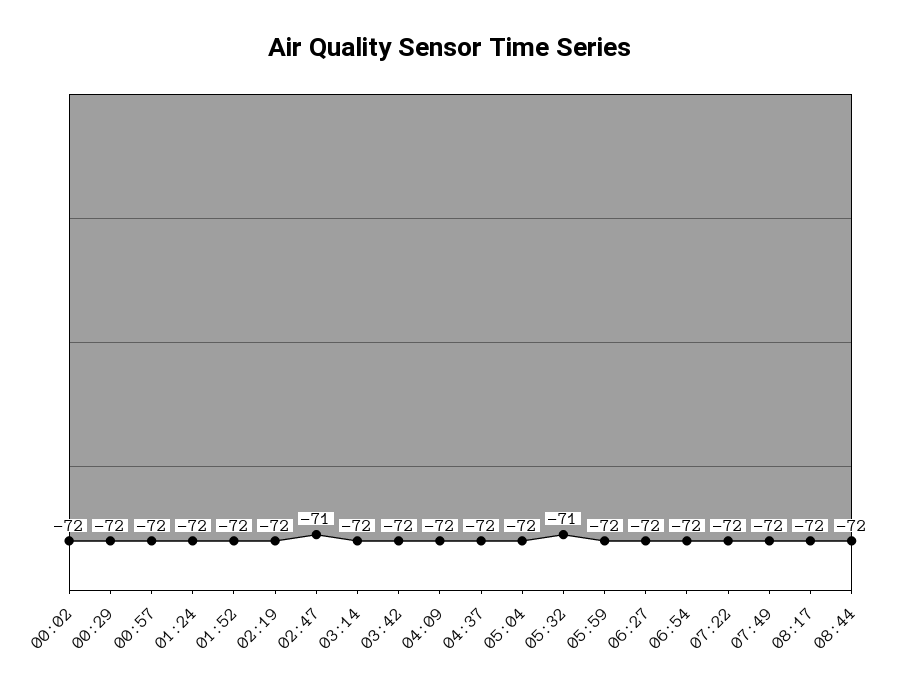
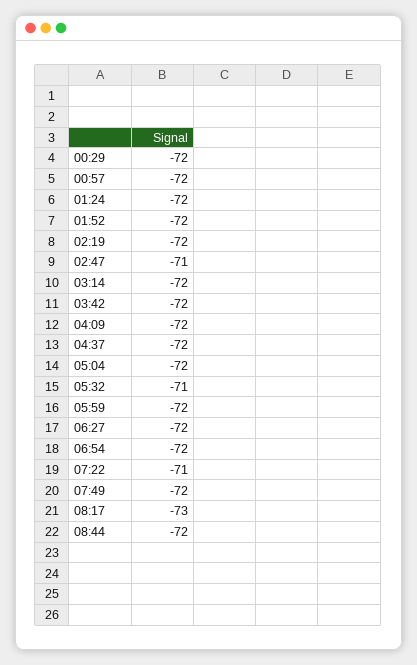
00:02: -72 -> none
07:22: -72 -> -71
08:17: -72 -> -73

